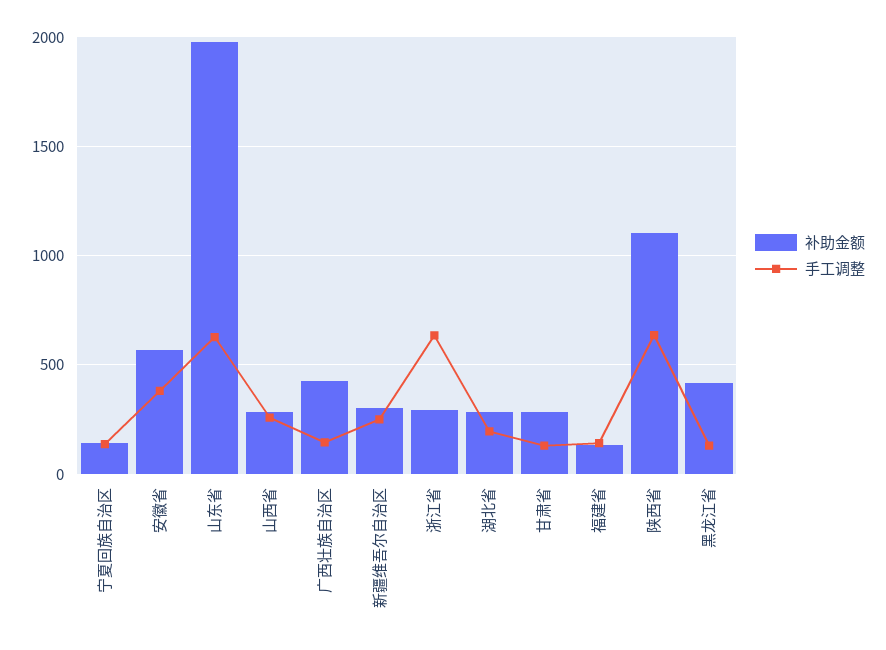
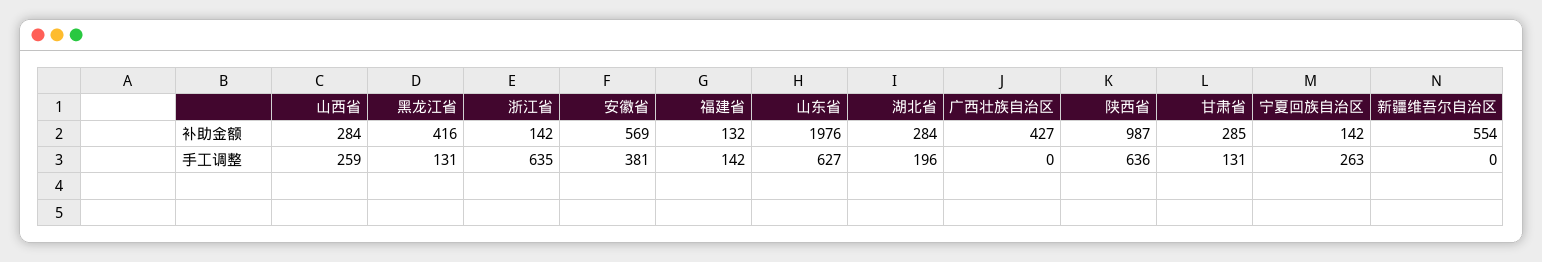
手工调整, 宁夏回族自治区: 150 -> 263
手工调整, 广西壮族自治区: 150 -> 0
补助金额, 新疆维吾尔自治区: 300 -> 554
手工调整, 新疆维吾尔自治区: 250 -> 0
补助金额, 浙江省: 300 -> 142
补助金额, 陕西省: 1100 -> 987

